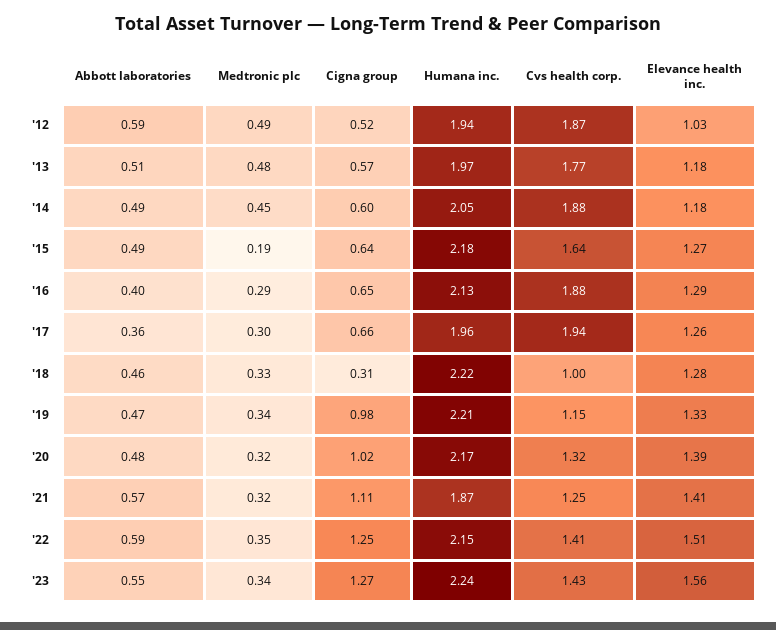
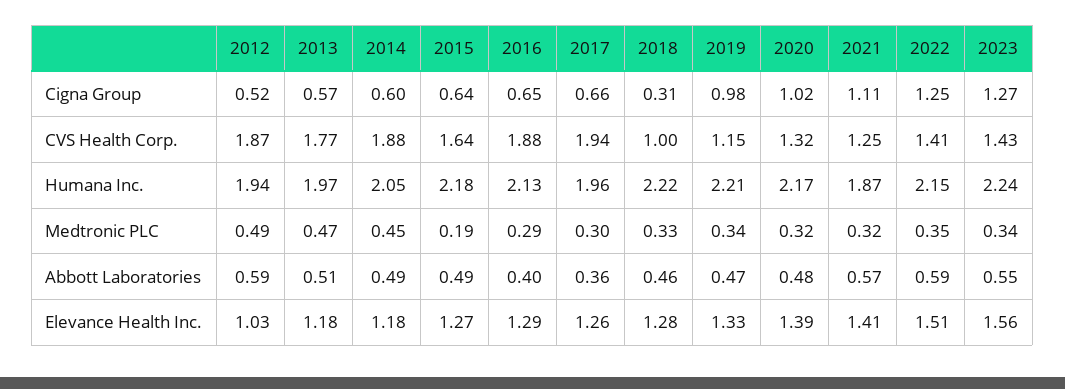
Medtronic plc, '13: 0.48 -> 0.47

